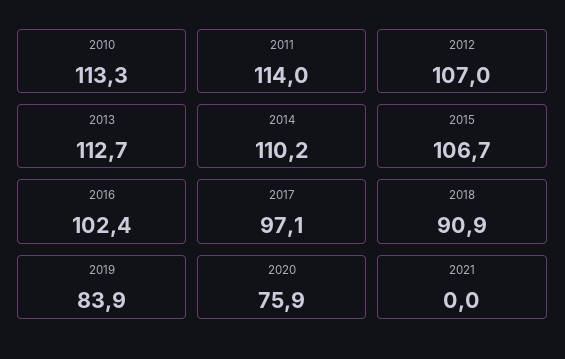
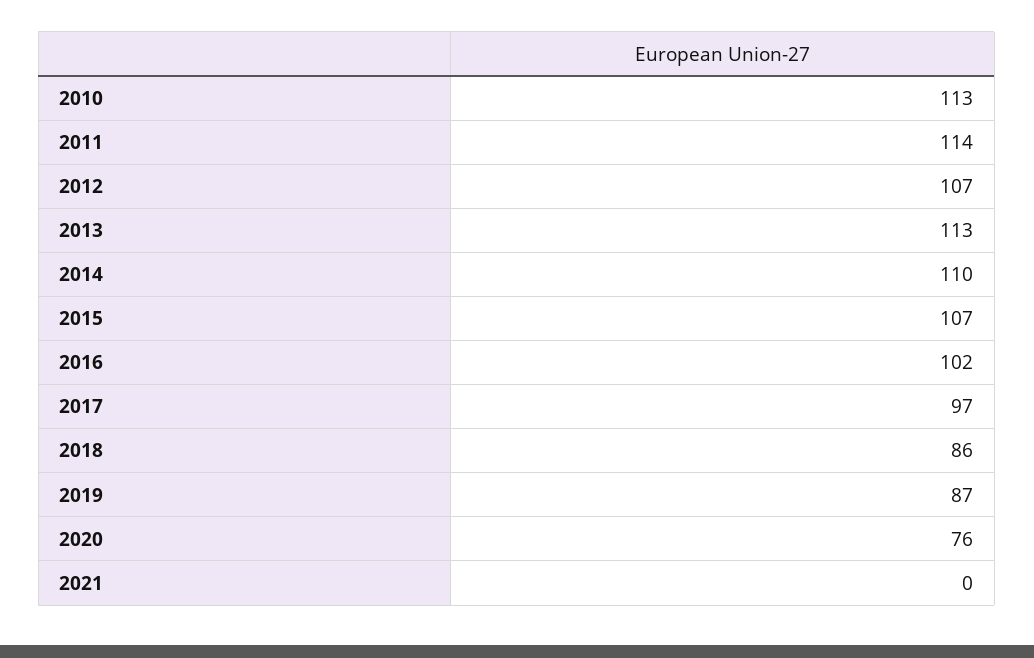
2018: 90.9 -> 86
2019: 83.9 -> 87

